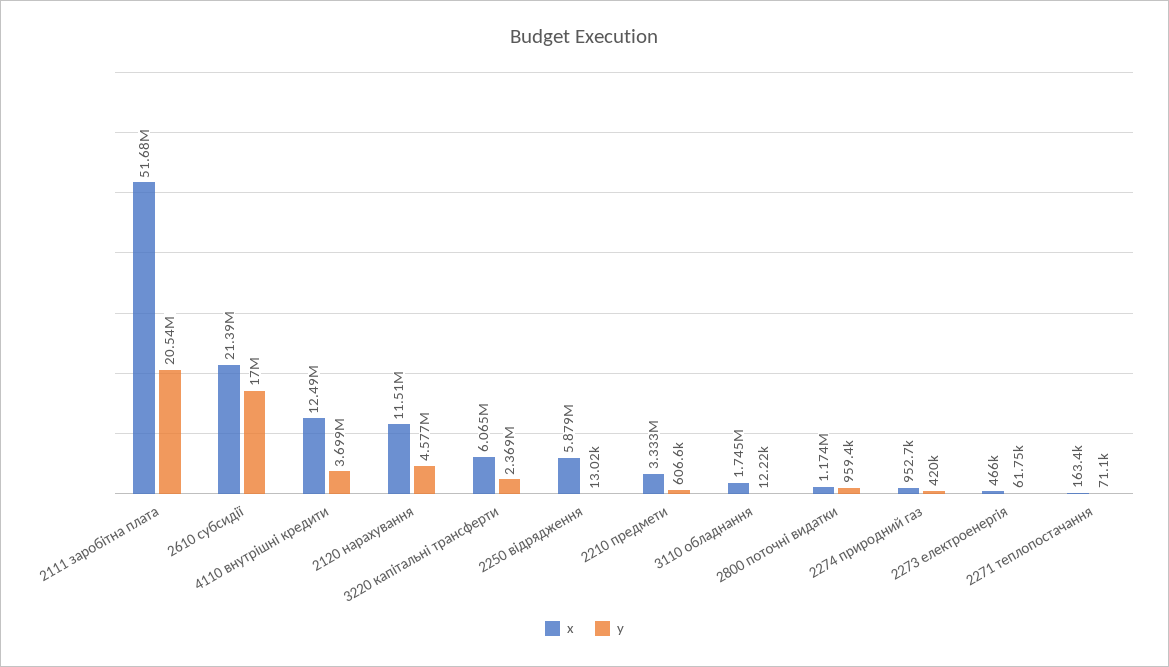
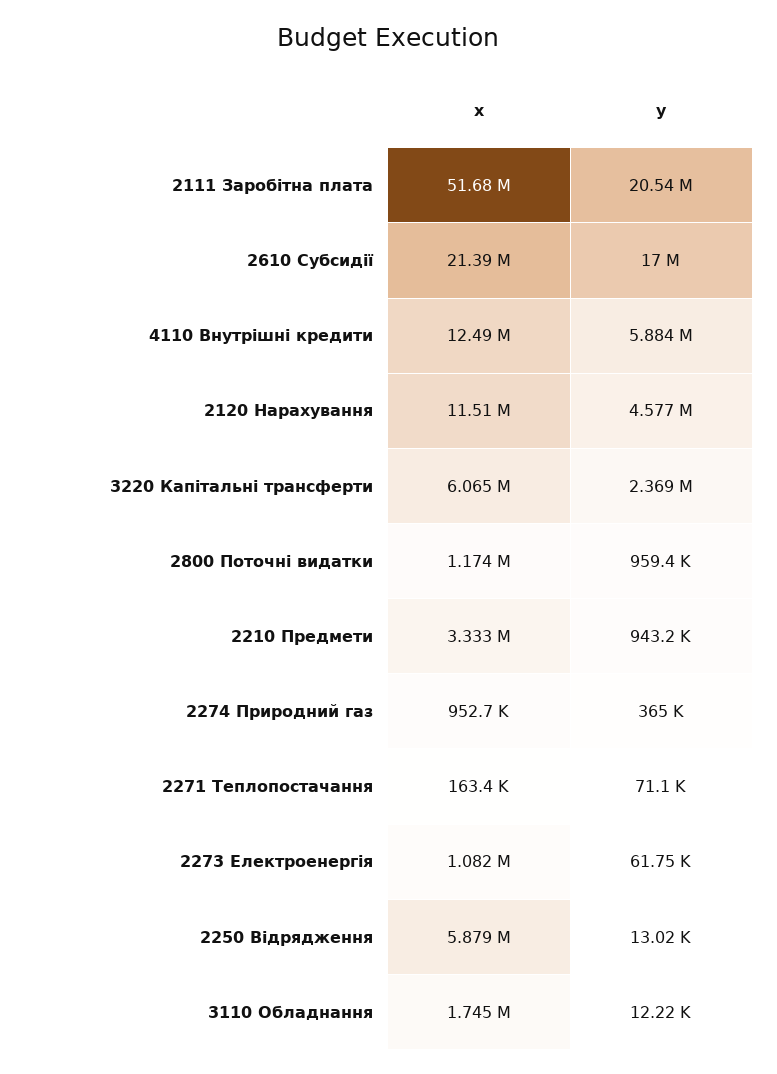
y, 4110 внутрішні кредити: 3699000 -> 5884000
y, 2210 предмети: 606600 -> 943200
y, 2274 природний газ: 420000 -> 365000
x, 2273 електроенергія: 466000 -> 1082000

